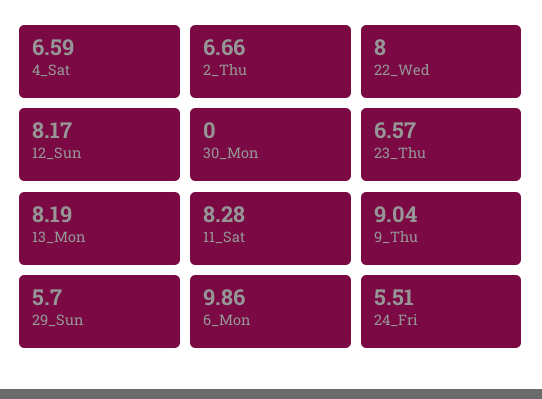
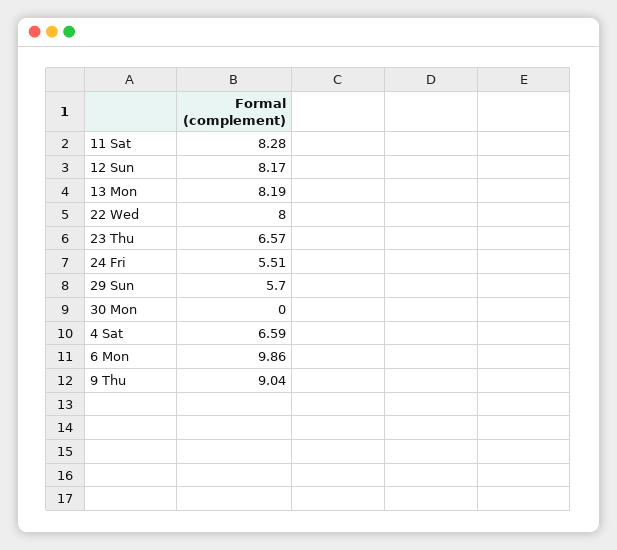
2_Thu: 6.66 -> none

